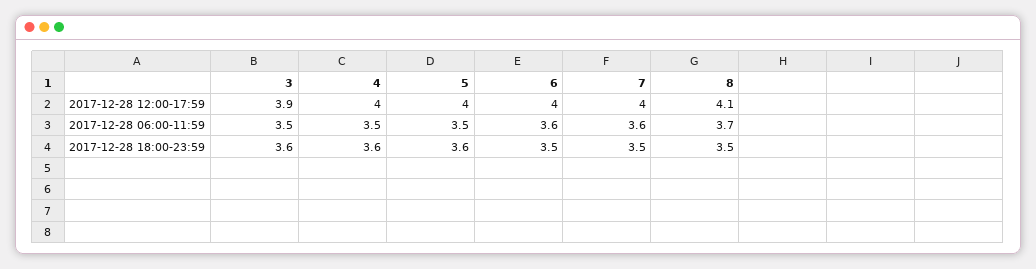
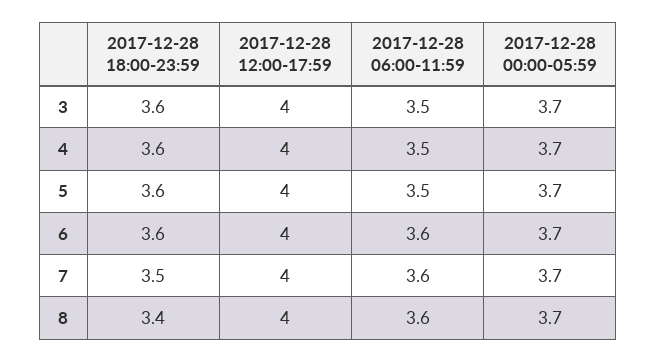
3, 2017-12-28 12:00-17:59: 3.9 -> 4
8, 2017-12-28 12:00-17:59: 4.1 -> 4
8, 2017-12-28 06:00-11:59: 3.7 -> 3.6
6, 2017-12-28 18:00-23:59: 3.5 -> 3.6
8, 2017-12-28 18:00-23:59: 3.5 -> 3.4
3, 2017-12-28 00:00-05:59: none -> 3.7
4, 2017-12-28 00:00-05:59: none -> 3.7
5, 2017-12-28 00:00-05:59: none -> 3.7
6, 2017-12-28 00:00-05:59: none -> 3.7
7, 2017-12-28 00:00-05:59: none -> 3.7
8, 2017-12-28 00:00-05:59: none -> 3.7

